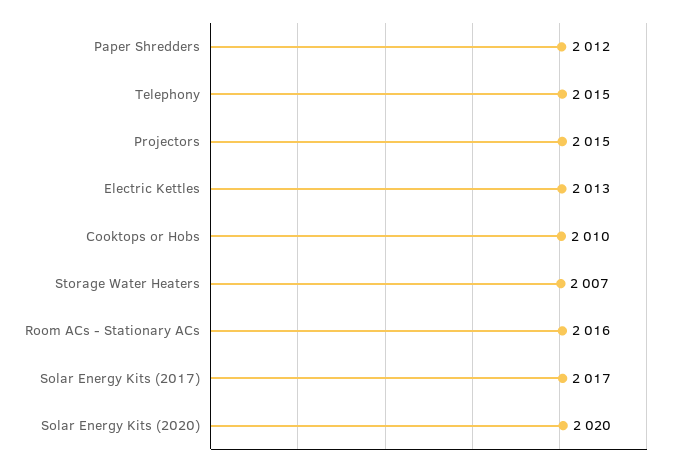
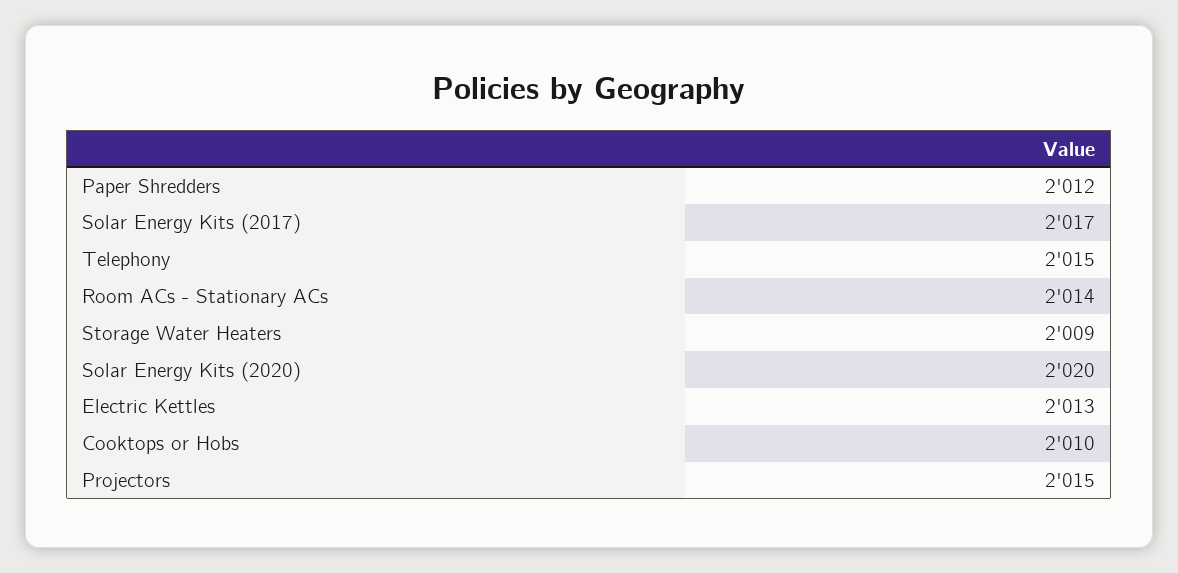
Storage Water Heaters: 2007 -> 2009
Room ACs - Stationary ACs: 2016 -> 2014

